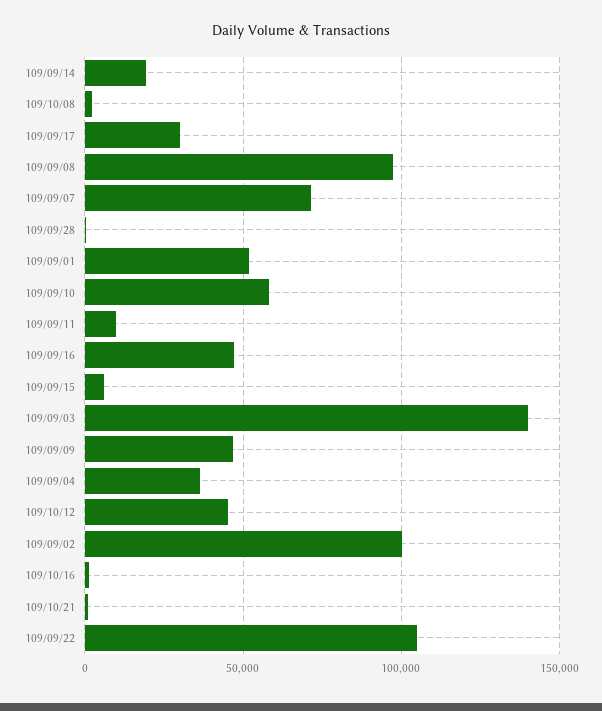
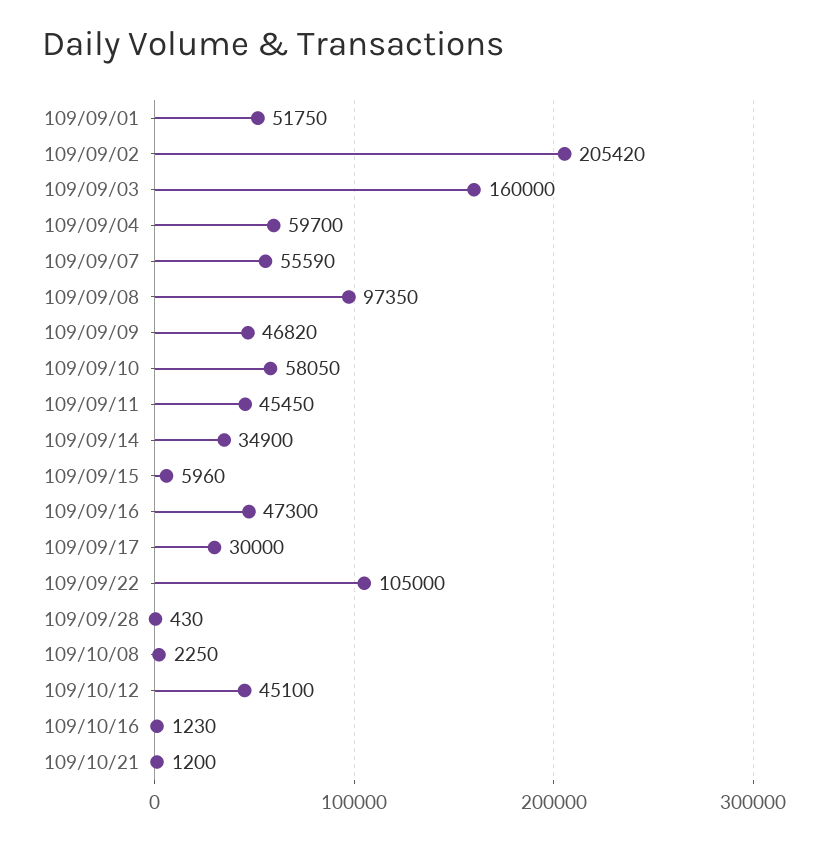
109/09/14: 20000 -> 34900
109/09/07: 70000 -> 55590
109/09/11: 10000 -> 45450
109/09/03: 140000 -> 160000
109/09/04: 35000 -> 59700
109/09/02: 100000 -> 205420

